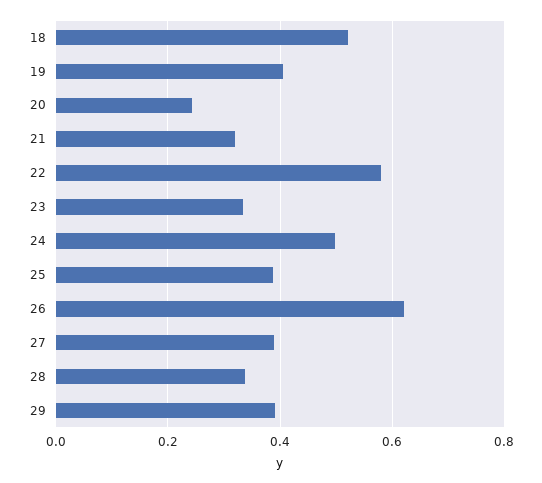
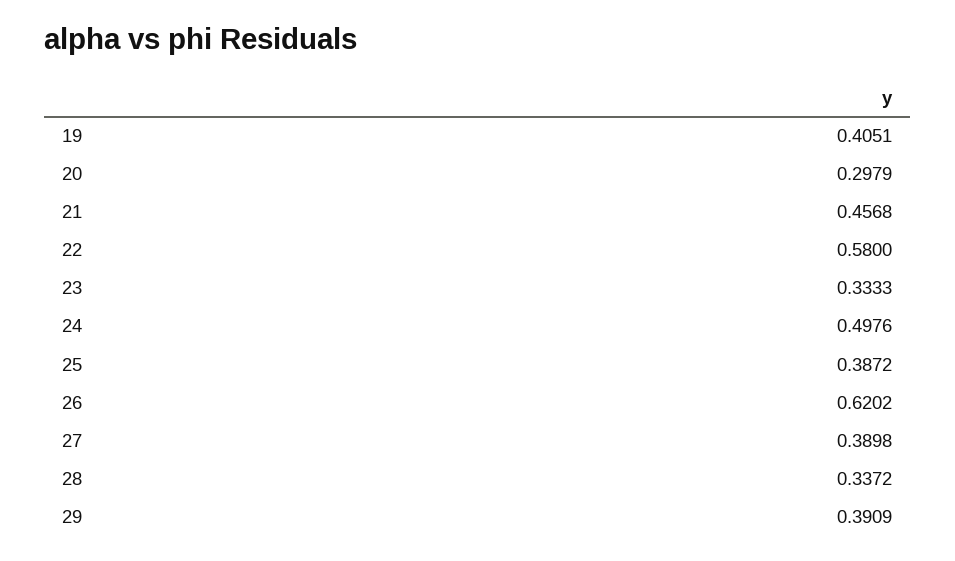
18: 0.52 -> none
20: 0.24 -> 0.2979
21: 0.32 -> 0.4568

